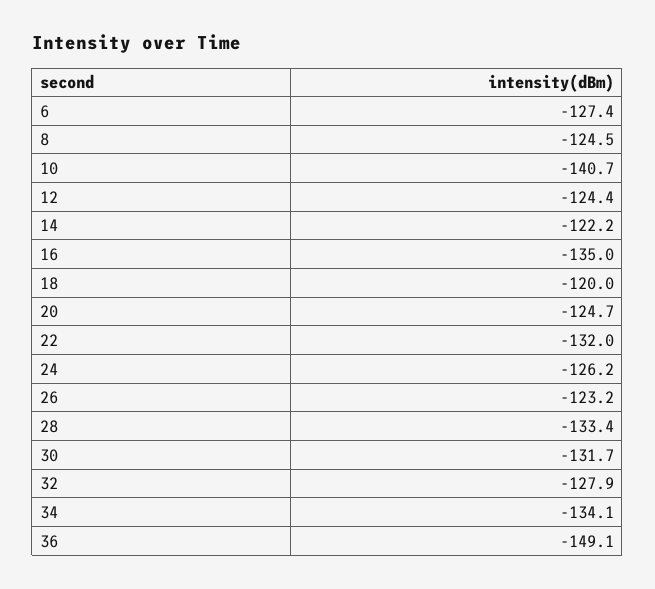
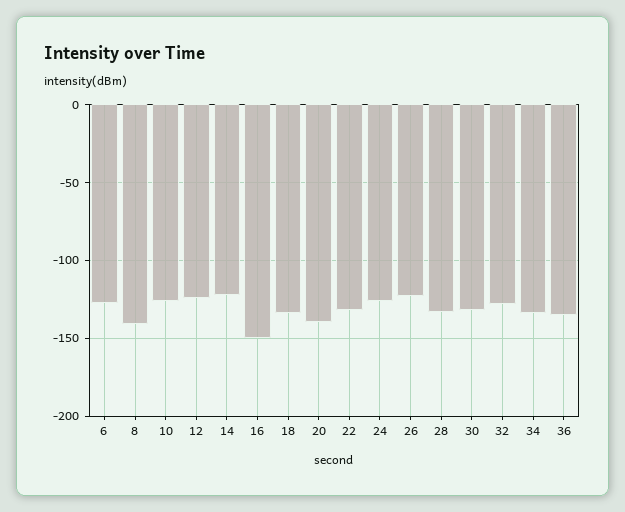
8: -124.5 -> -140
10: -140.7 -> -125
16: -135 -> -150
18: -120 -> -135
20: -124.7 -> -140
36: -149.1 -> -135

